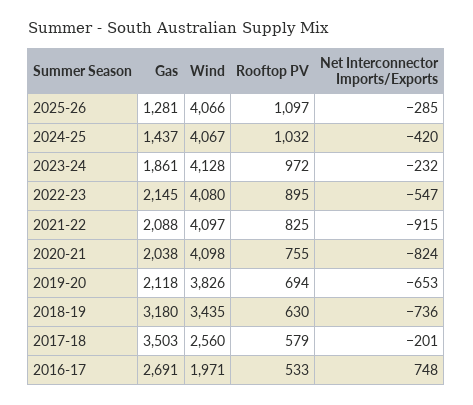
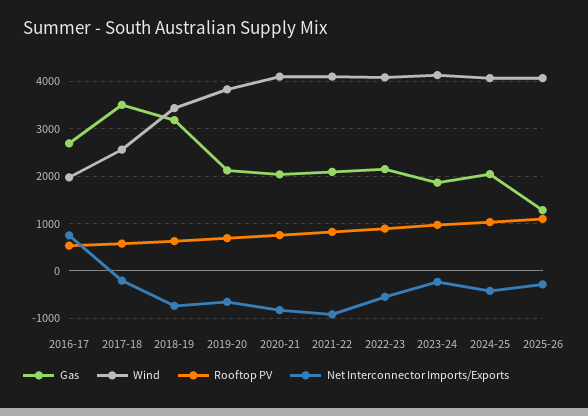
Gas, 2024-25: 1437 -> 2000

